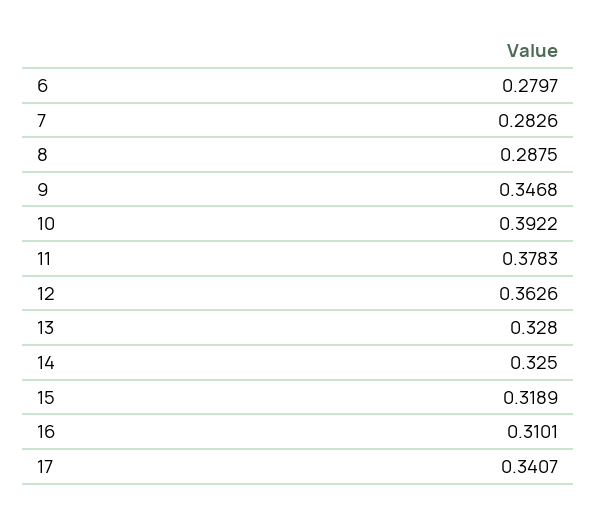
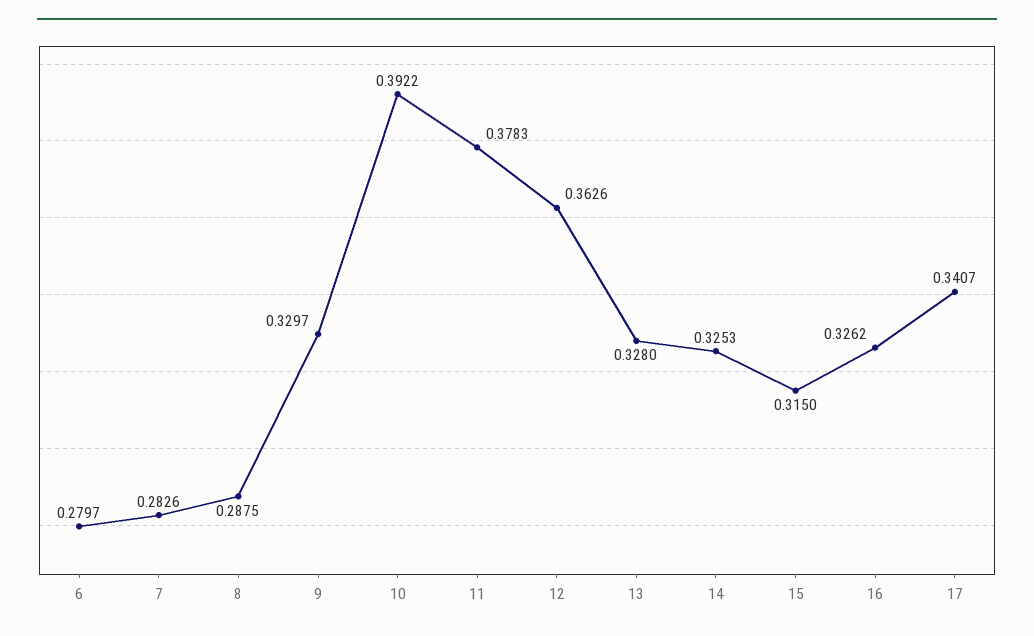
9: 0.3468 -> 0.3297
14: 0.325 -> 0.3253
15: 0.3189 -> 0.315
16: 0.3101 -> 0.3262

